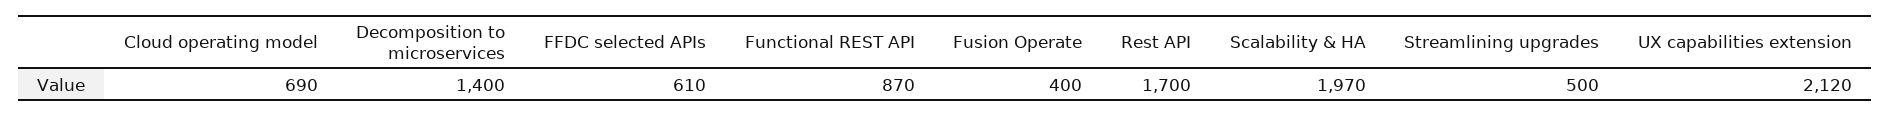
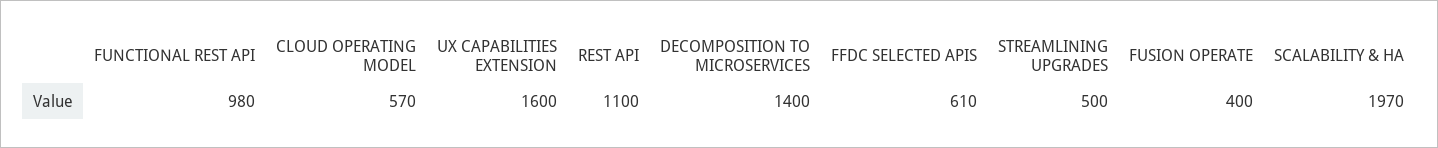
Cloud operating model: 690 -> 570
Functional REST API: 870 -> 980
Rest API: 1700 -> 1100
UX capabilities extension: 2120 -> 1600

